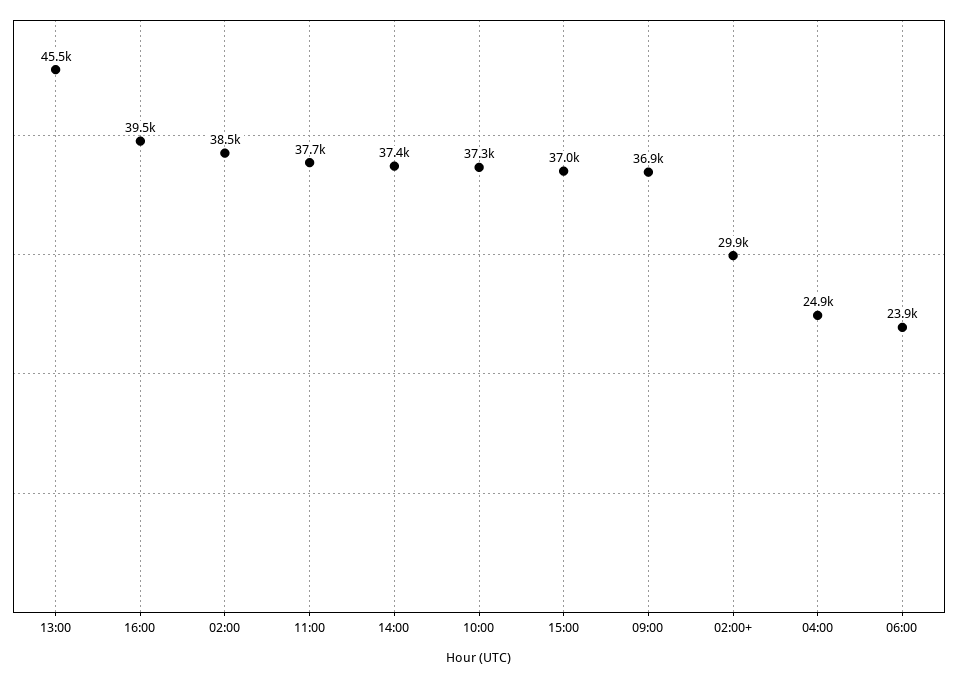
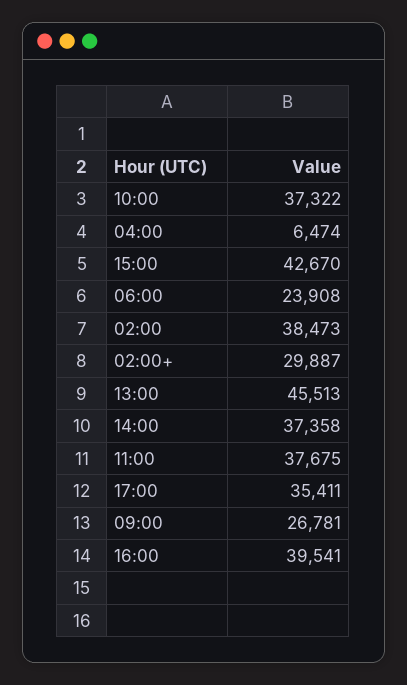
15:00: 37000 -> 42670
09:00: 36900 -> 26781
04:00: 24900 -> 6474
17:00: none -> 35411

